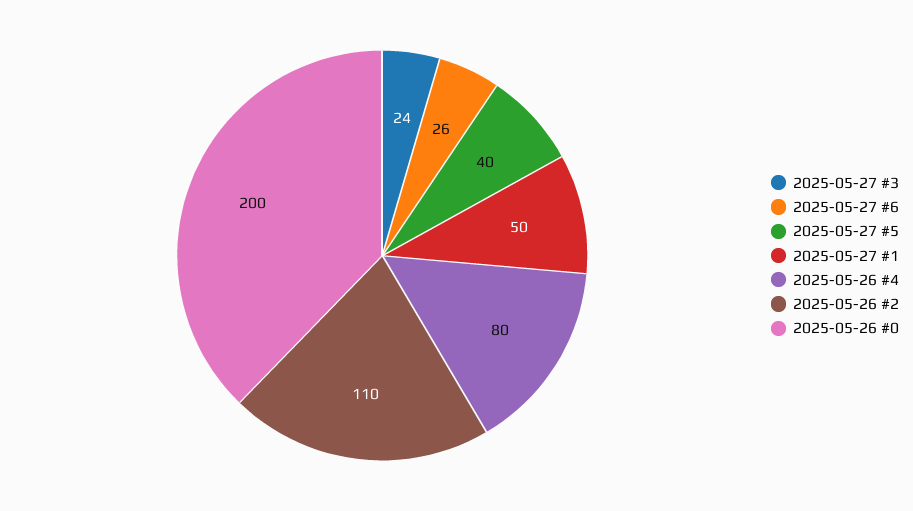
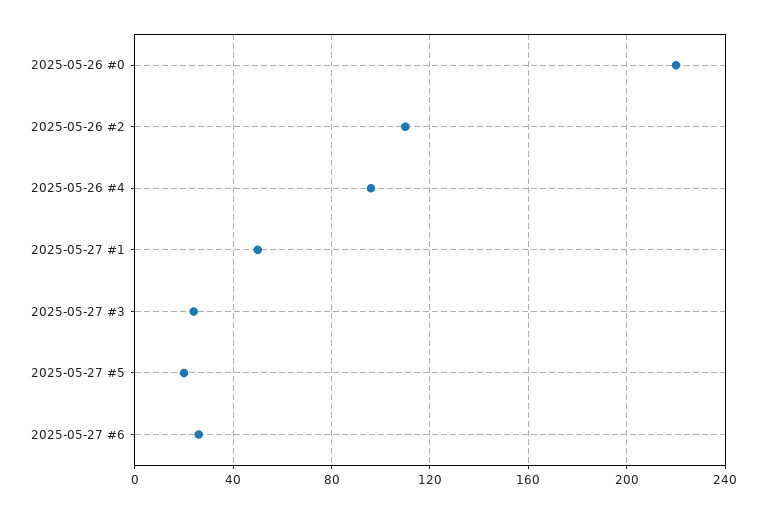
2025-05-27 #5: 40 -> 20
2025-05-26 #4: 80 -> 95
2025-05-26 #0: 200 -> 220

